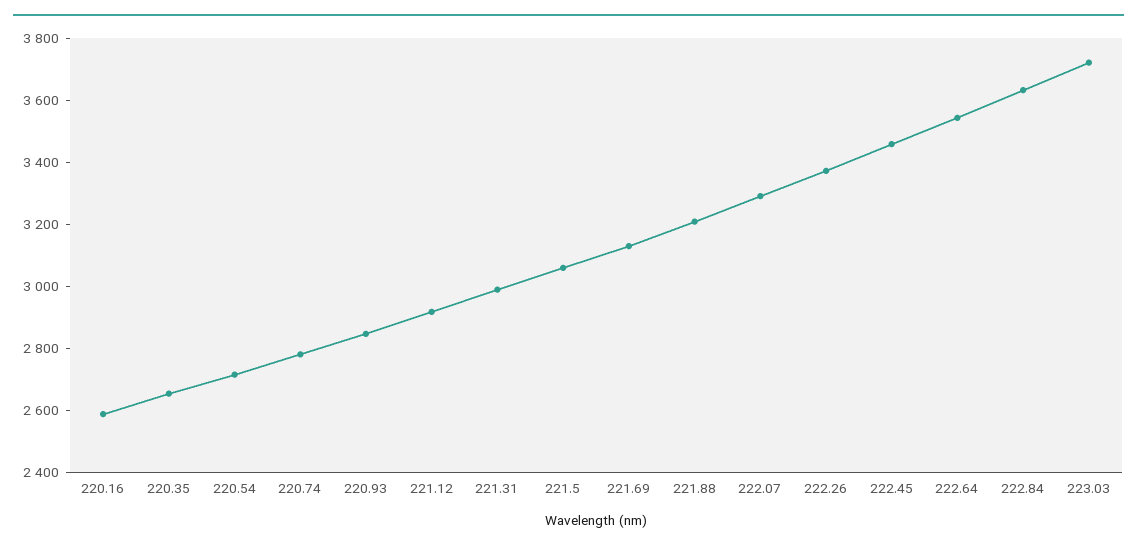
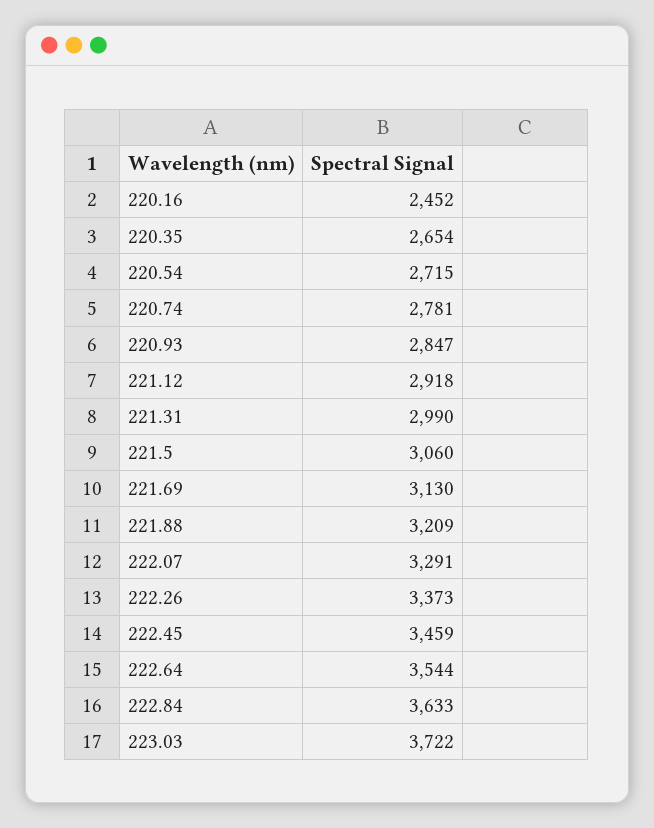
220.16: 2600 -> 2452

